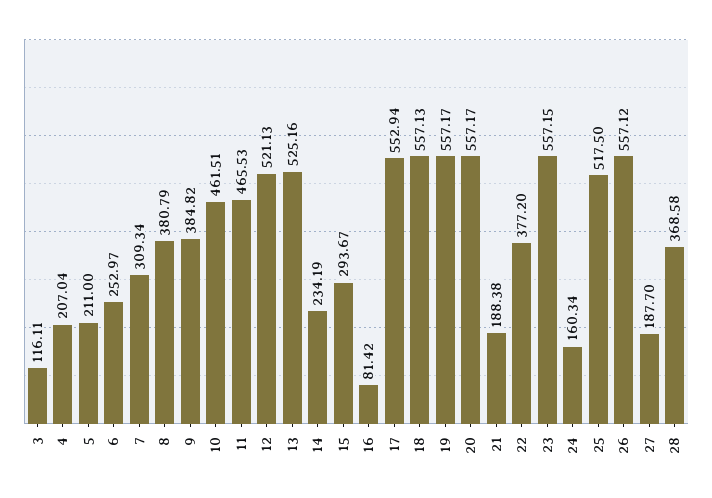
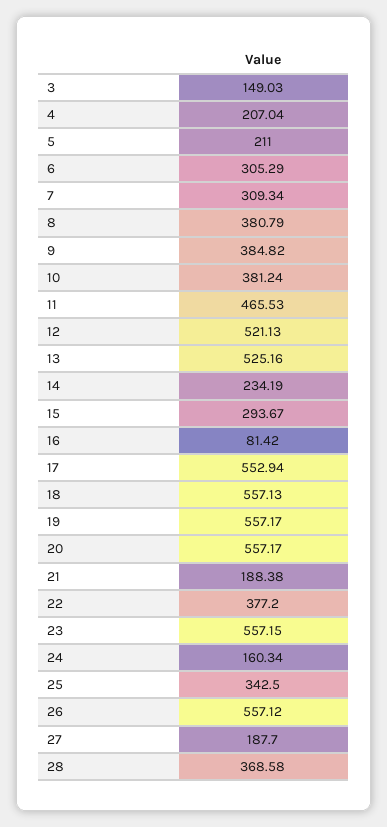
3: 116.11 -> 149.03
6: 252.97 -> 305.29
10: 461.51 -> 381.24
25: 517.5 -> 342.5

